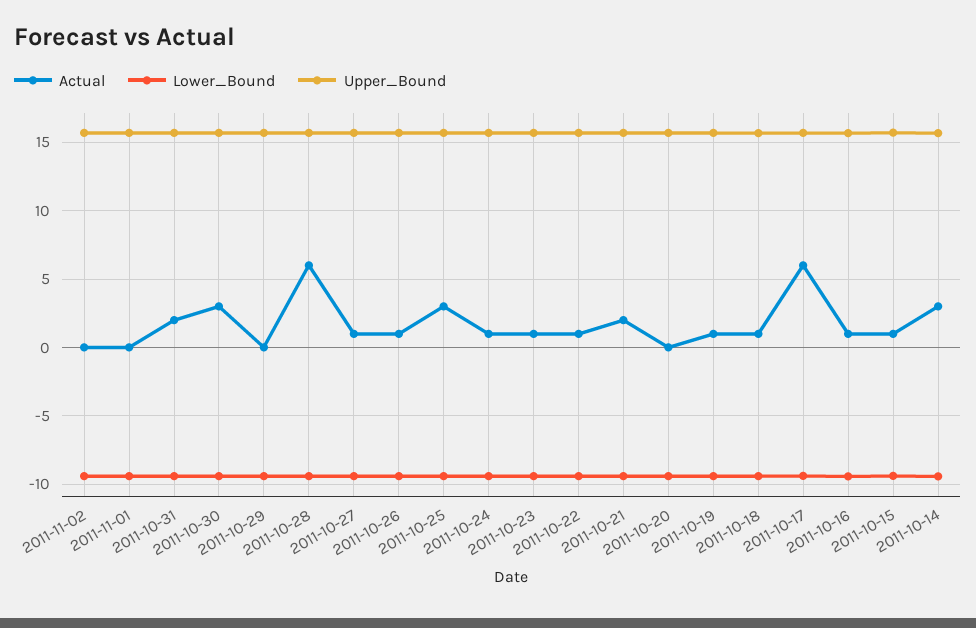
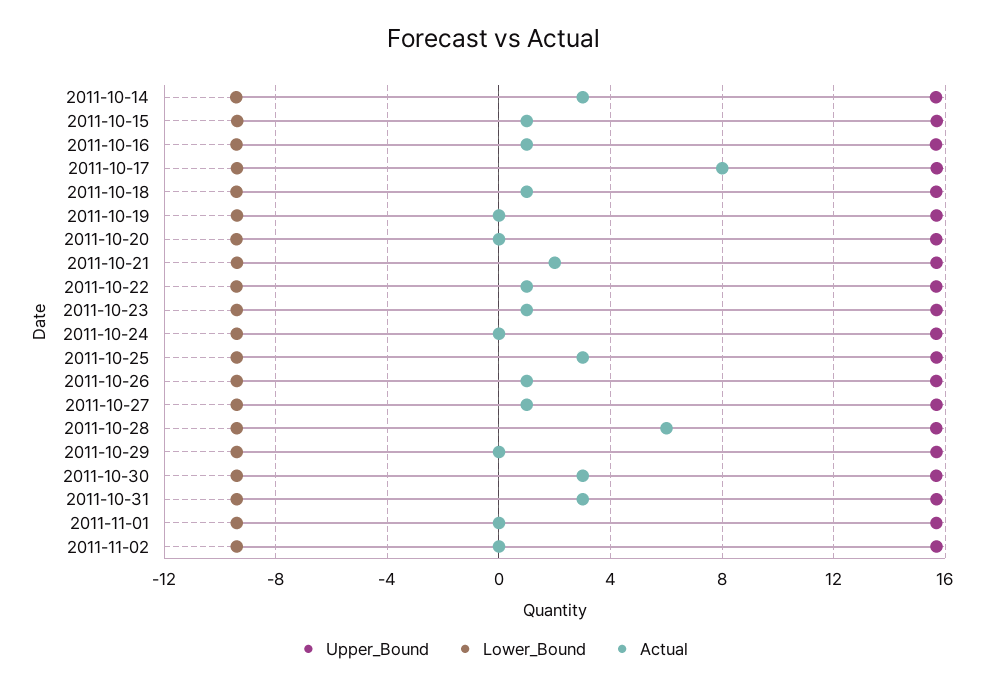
Actual, 2011-10-31: 2 -> 3
Actual, 2011-10-24: 1 -> 0
Actual, 2011-10-19: 1 -> 0
Actual, 2011-10-17: 6 -> 8

